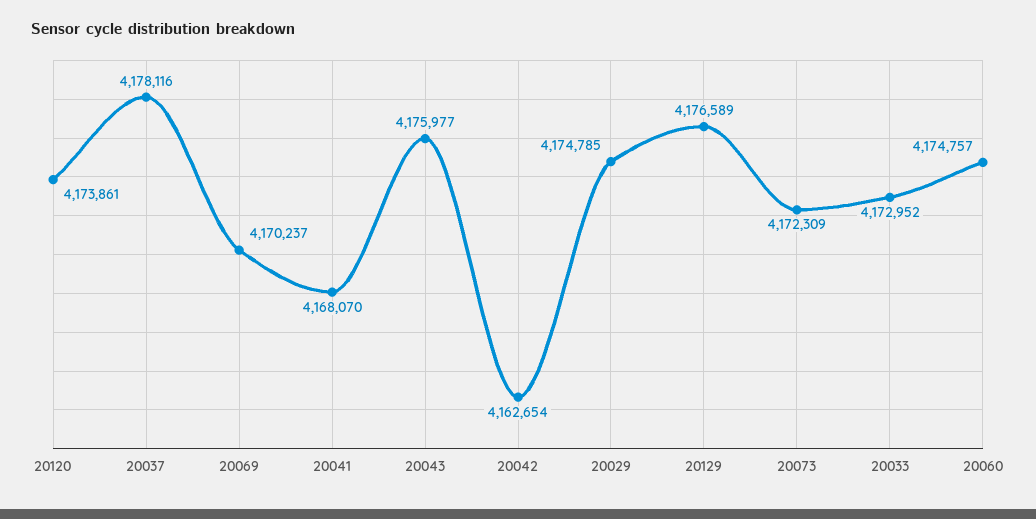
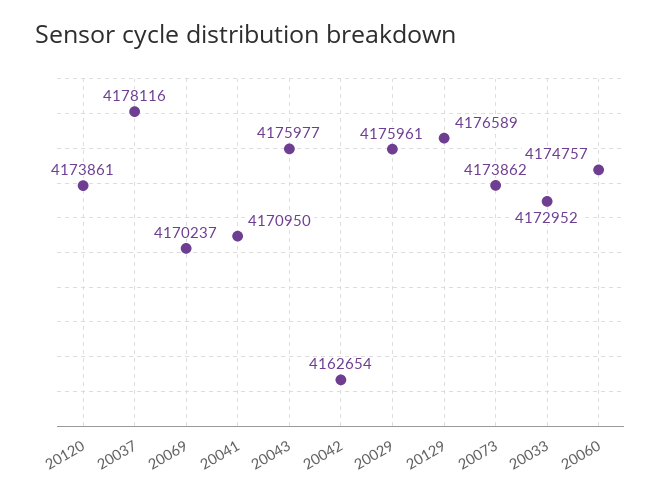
20041: 4168070 -> 4170950
20029: 4174785 -> 4175961
20073: 4172309 -> 4173862

